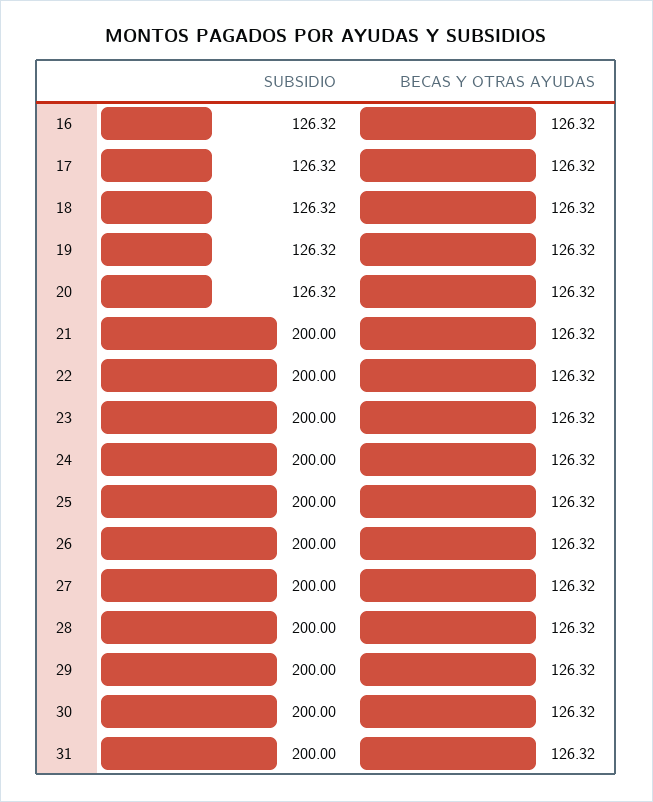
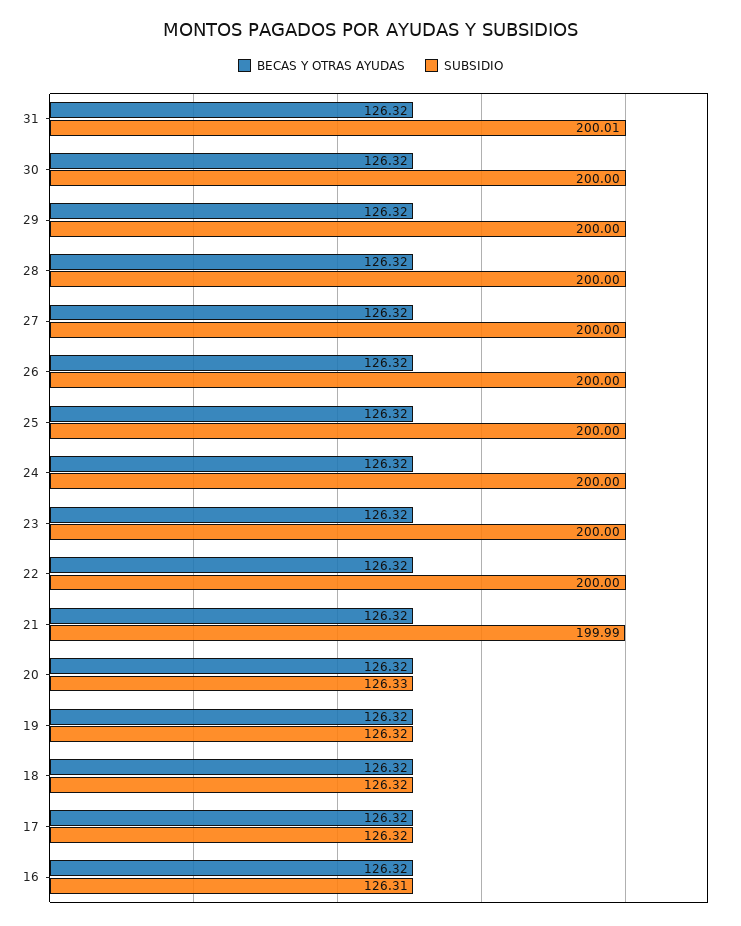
SUBSIDIO, 16: 126.32 -> 126.31
SUBSIDIO, 20: 126.32 -> 126.33
SUBSIDIO, 21: 200 -> 199.99
SUBSIDIO, 31: 200 -> 200.01

